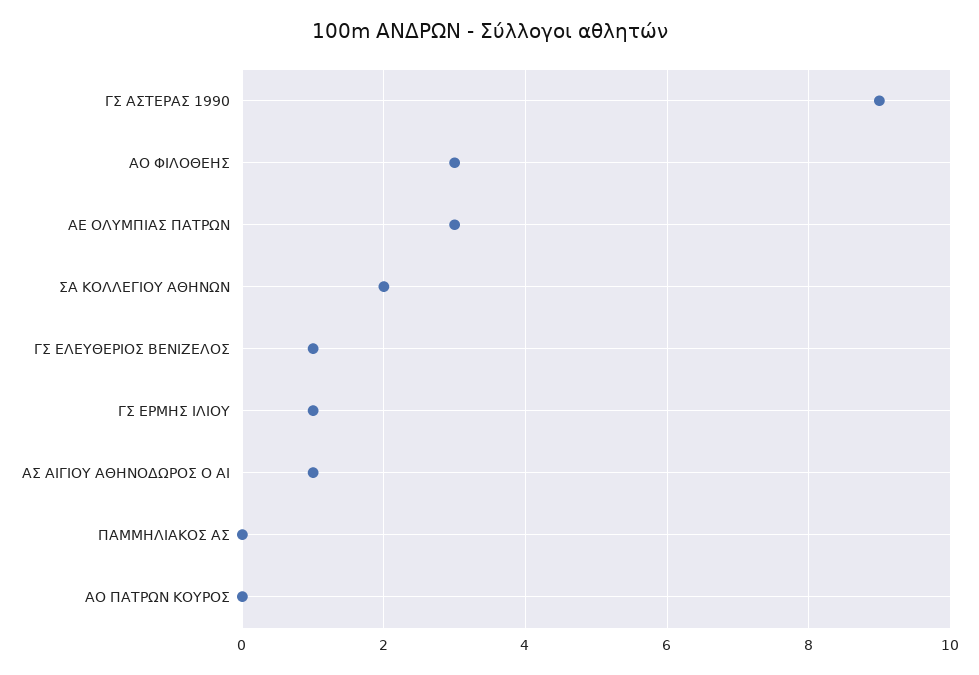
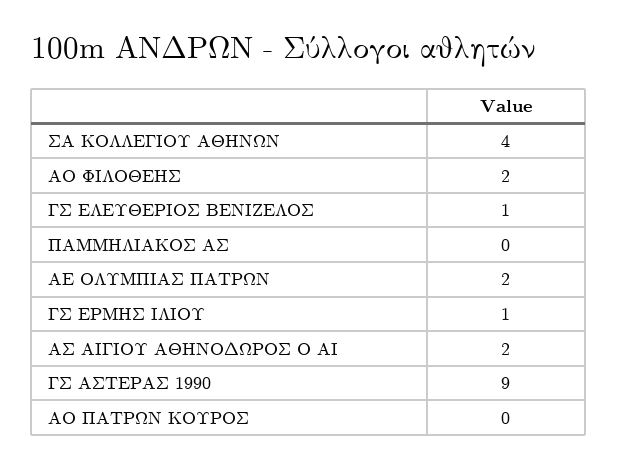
ΑΟ ΦΙΛΟΘΕΗΣ: 3 -> 2
ΑΕ ΟΛΥΜΠΙΑΣ ΠΑΤΡΩΝ: 3 -> 2
ΣΑ ΚΟΛΛΕΓΙΟΥ ΑΘΗΝΩΝ: 2 -> 4
ΑΣ ΑΙΓΙΟΥ ΑΘΗΝΟΔΩΡΟΣ Ο ΑΙ: 1 -> 2

